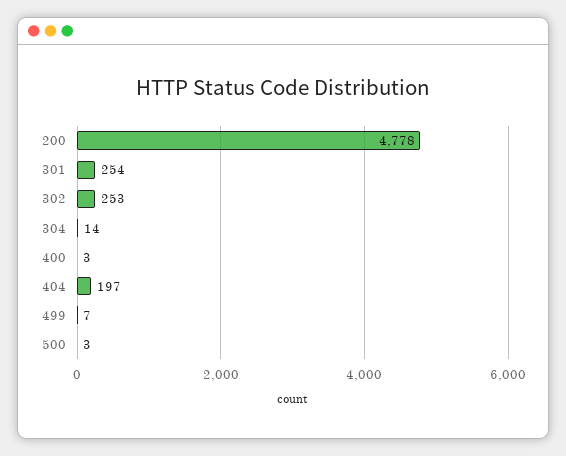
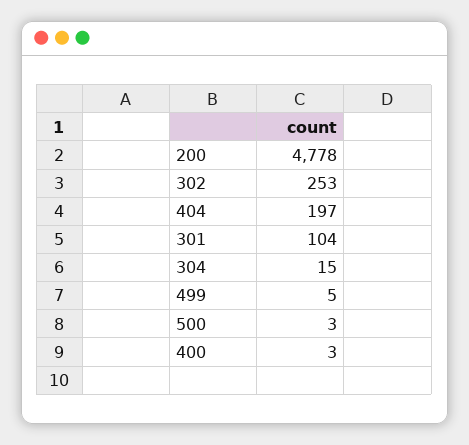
301: 254 -> 104
304: 14 -> 15
499: 7 -> 5

